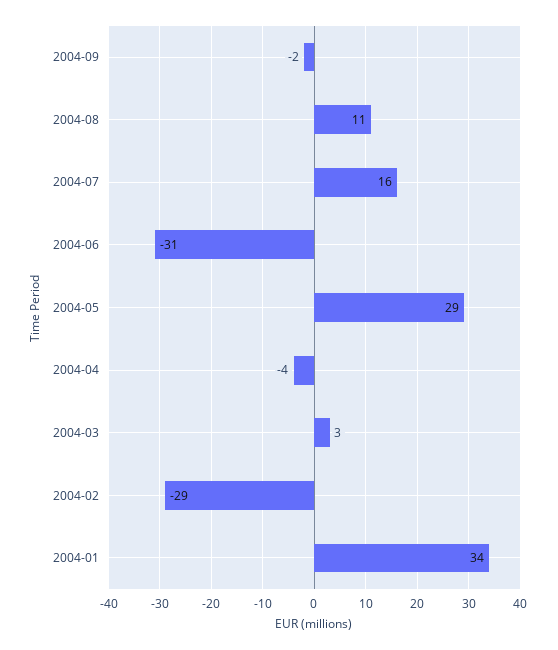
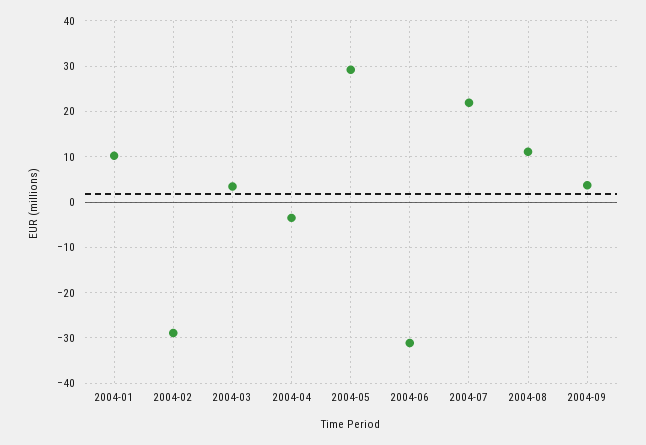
2004-09: -2 -> 4
2004-07: 16 -> 22
2004-01: 34 -> 10

